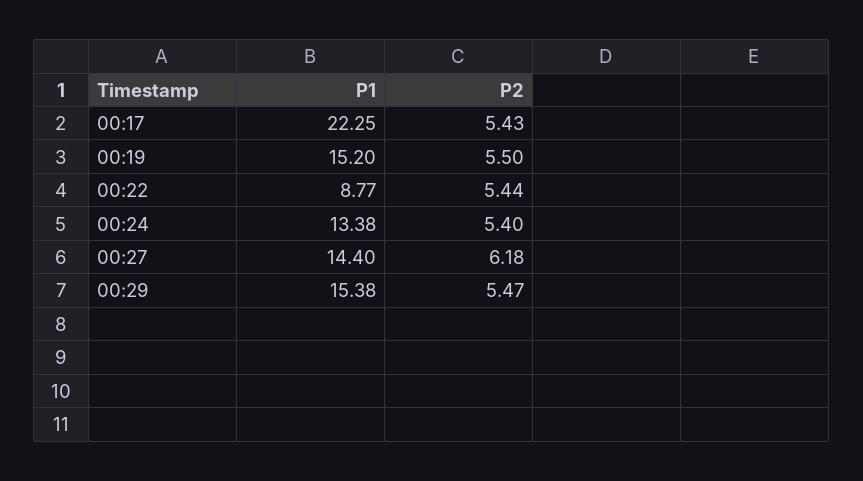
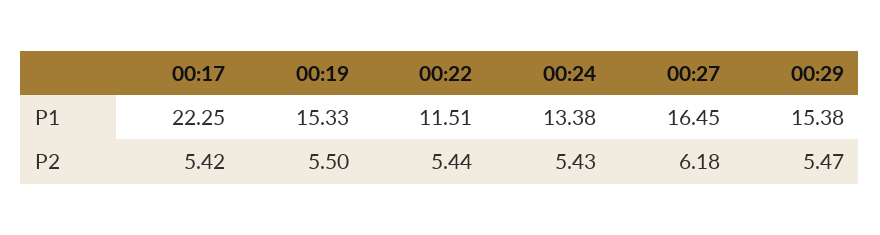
P2, 00:17: 5.43 -> 5.42
P1, 00:19: 15.2 -> 15.33
P1, 00:22: 8.77 -> 11.51
P2, 00:24: 5.4 -> 5.43
P1, 00:27: 14.4 -> 16.45

